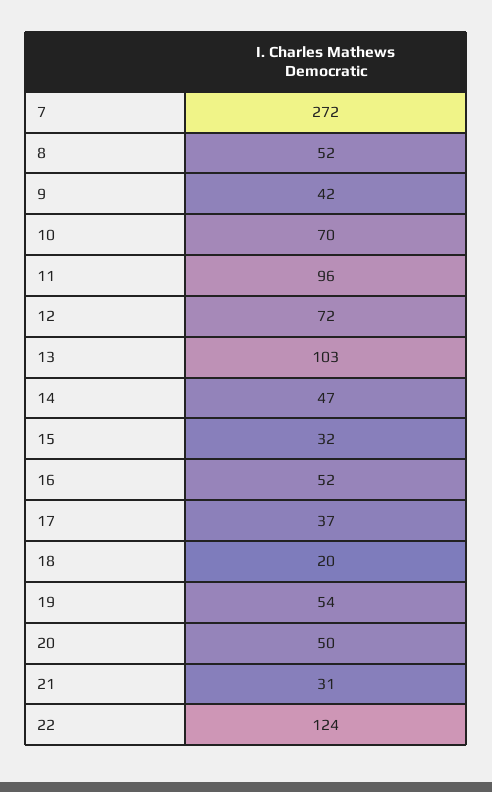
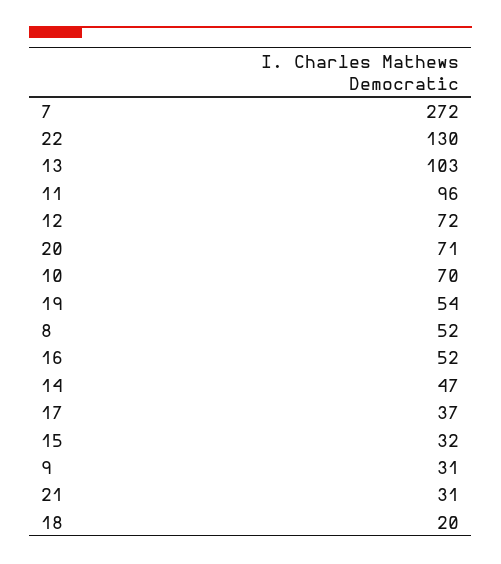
9: 42 -> 31
20: 50 -> 71
22: 124 -> 130

